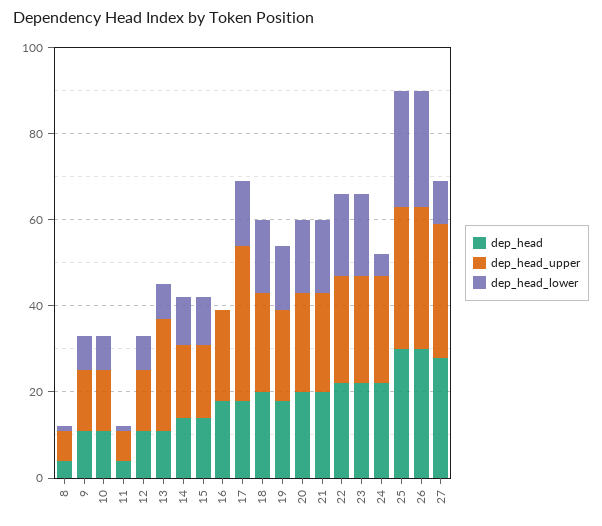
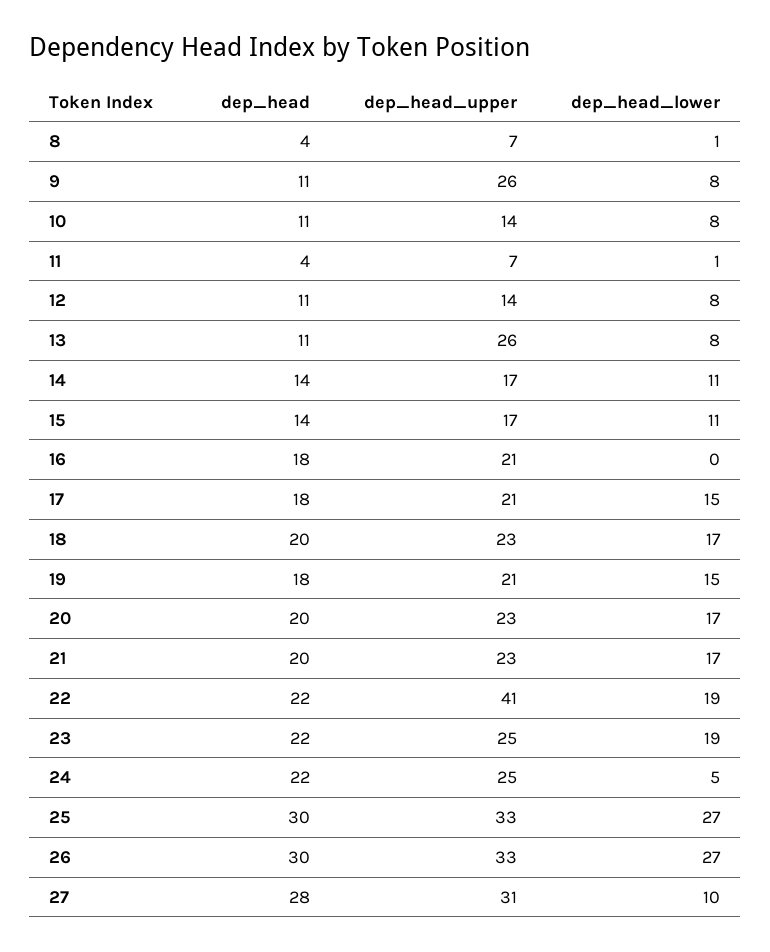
dep_head_upper, 9: 15 -> 26
dep_head_upper, 17: 35 -> 21
dep_head_upper, 22: 25 -> 41

